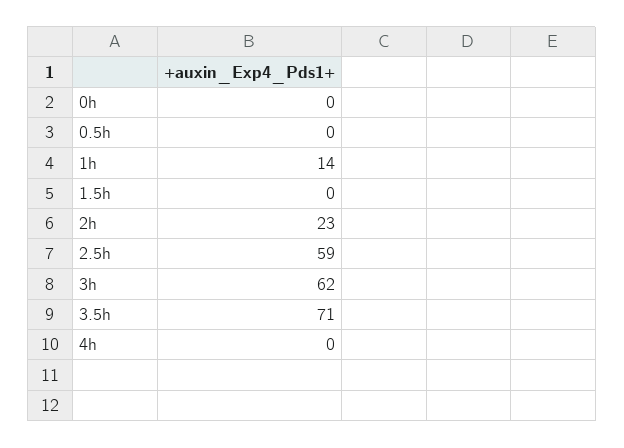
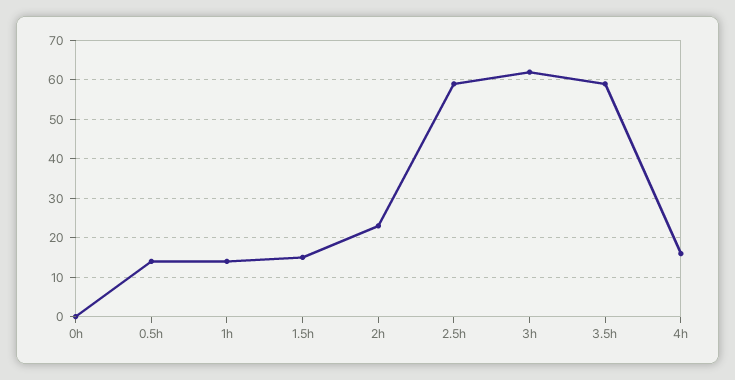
0.5h: 0 -> 15
1.5h: 0 -> 15
3.5h: 71 -> 60
4h: 0 -> 15

